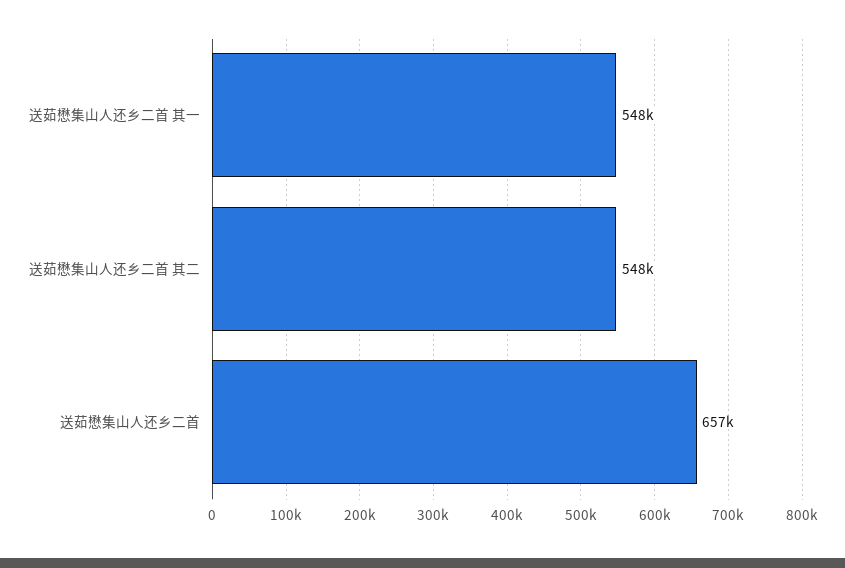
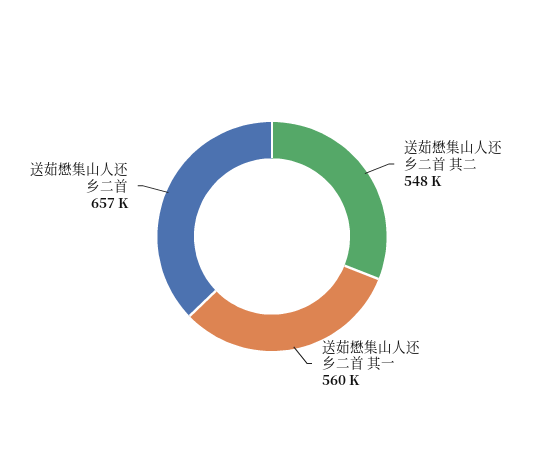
送茹懋集山人还乡二首 其一: 548000 -> 560000

